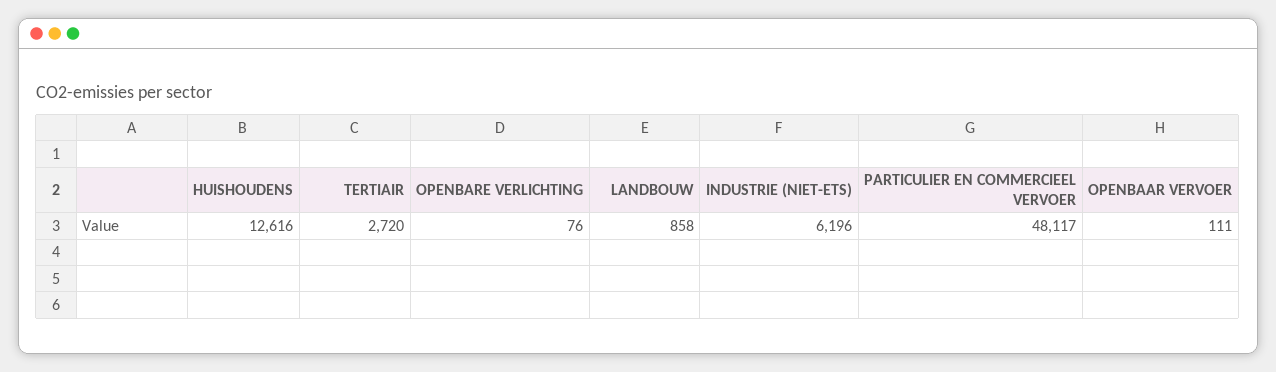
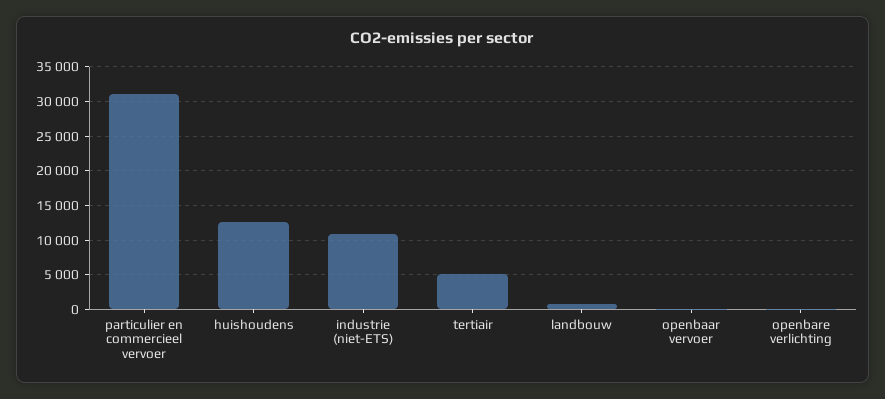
TERTIAIR: 2720 -> 5000
INDUSTRIE (NIET-ETS): 6196 -> 11000
PARTICULIER EN COMMERCIEEL VERVOER: 48117 -> 31000

